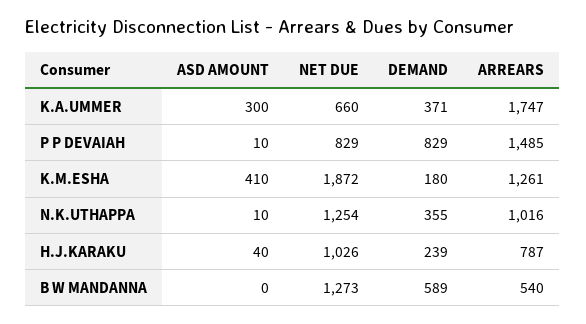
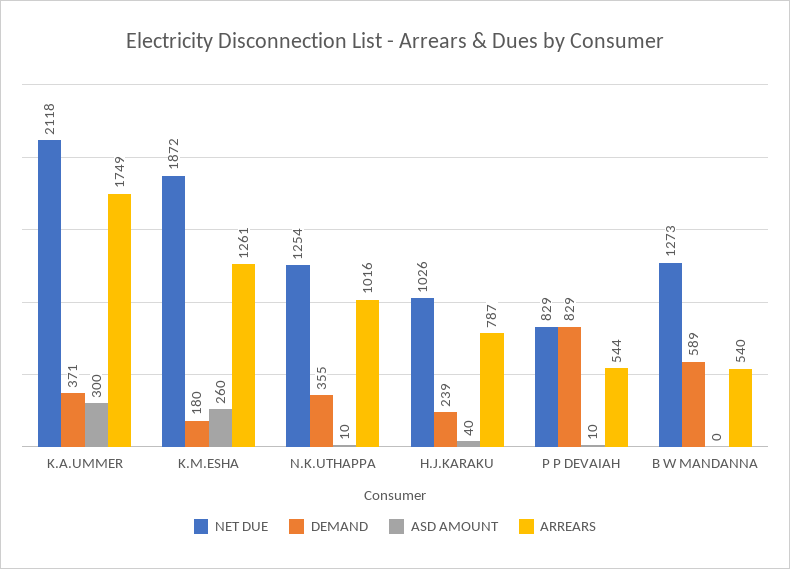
NET DUE, K.A.UMMER: 660 -> 2118
ARREARS, K.A.UMMER: 1747 -> 1749
ARREARS, P P DEVAIAH: 1485 -> 544
ASD AMOUNT, K.M.ESHA: 410 -> 260

